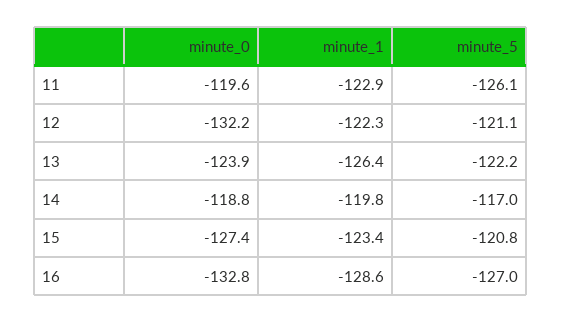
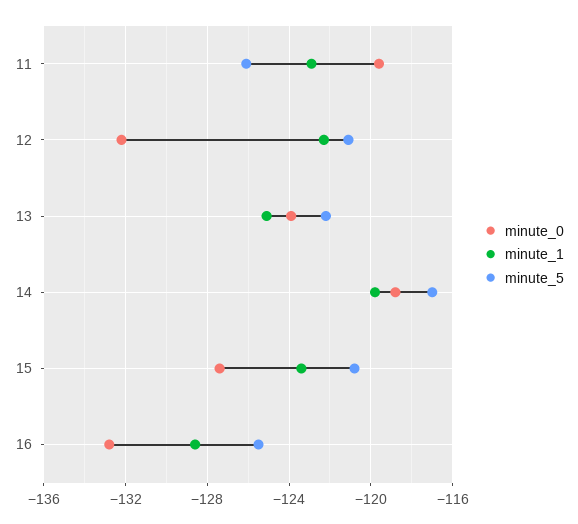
minute_1, 13: -126.4 -> -125
minute_5, 16: -127 -> -125.5

